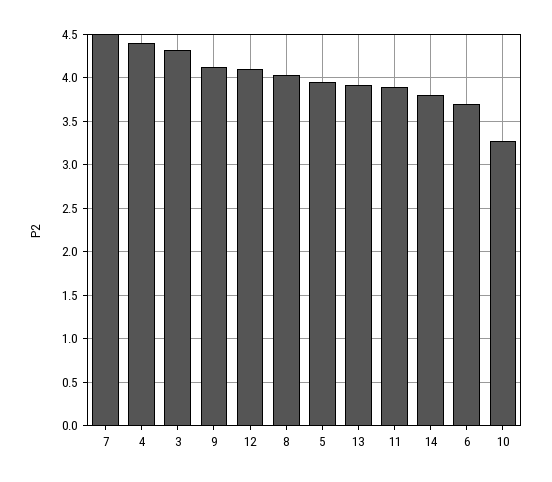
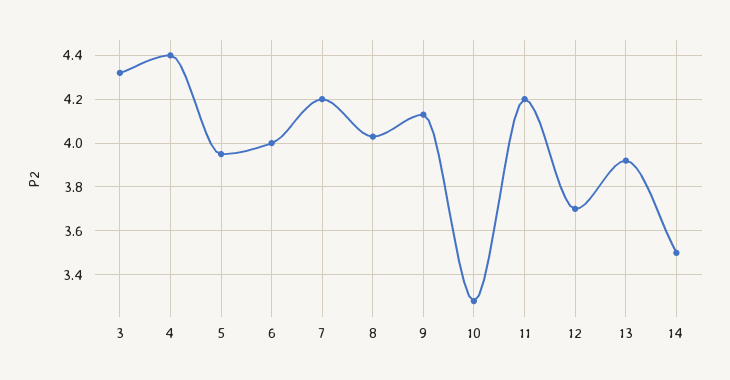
7: 4.5 -> 4.2
12: 4.1 -> 3.7
11: 3.9 -> 4.2
14: 3.8 -> 3.5
6: 3.7 -> 4

